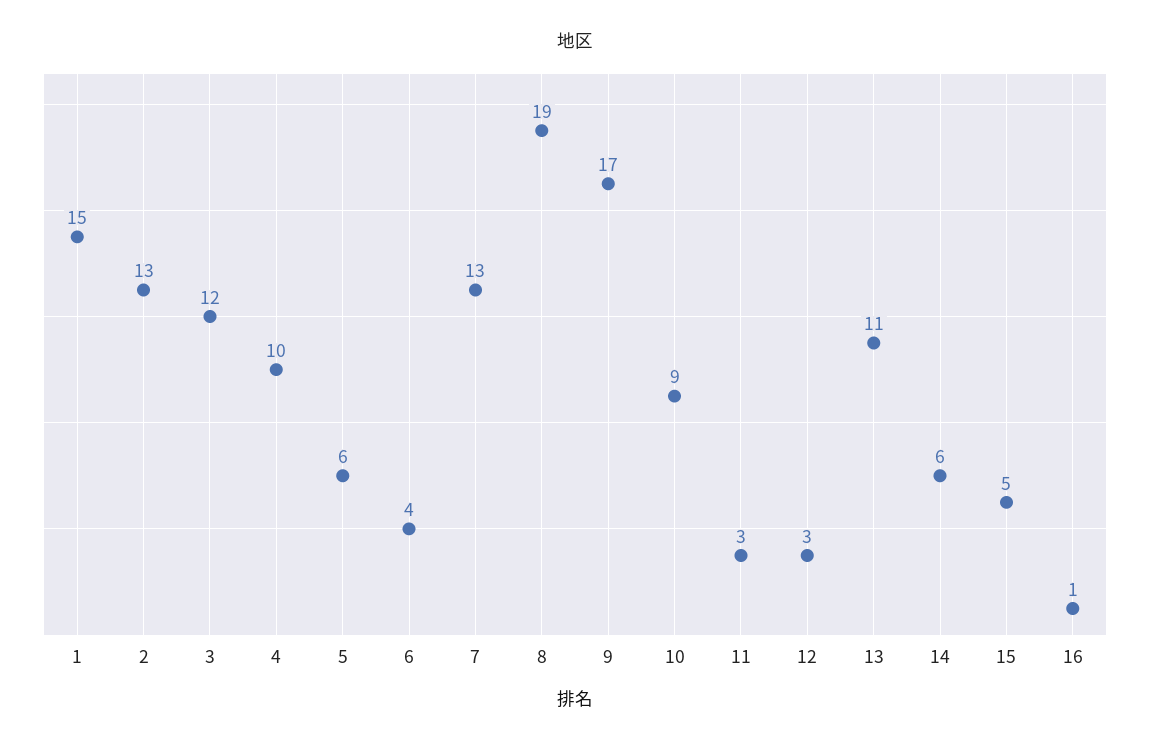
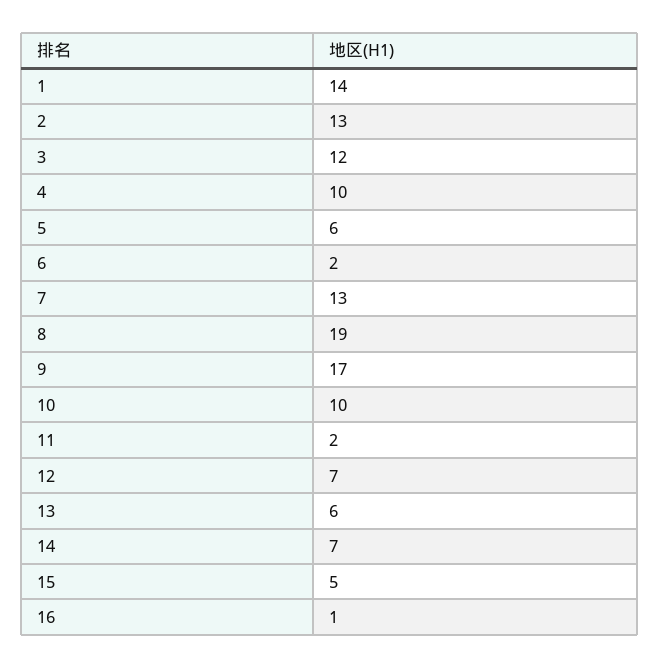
1: 15 -> 14
6: 4 -> 2
10: 9 -> 10
11: 3 -> 2
12: 3 -> 7
13: 11 -> 6
14: 6 -> 7

